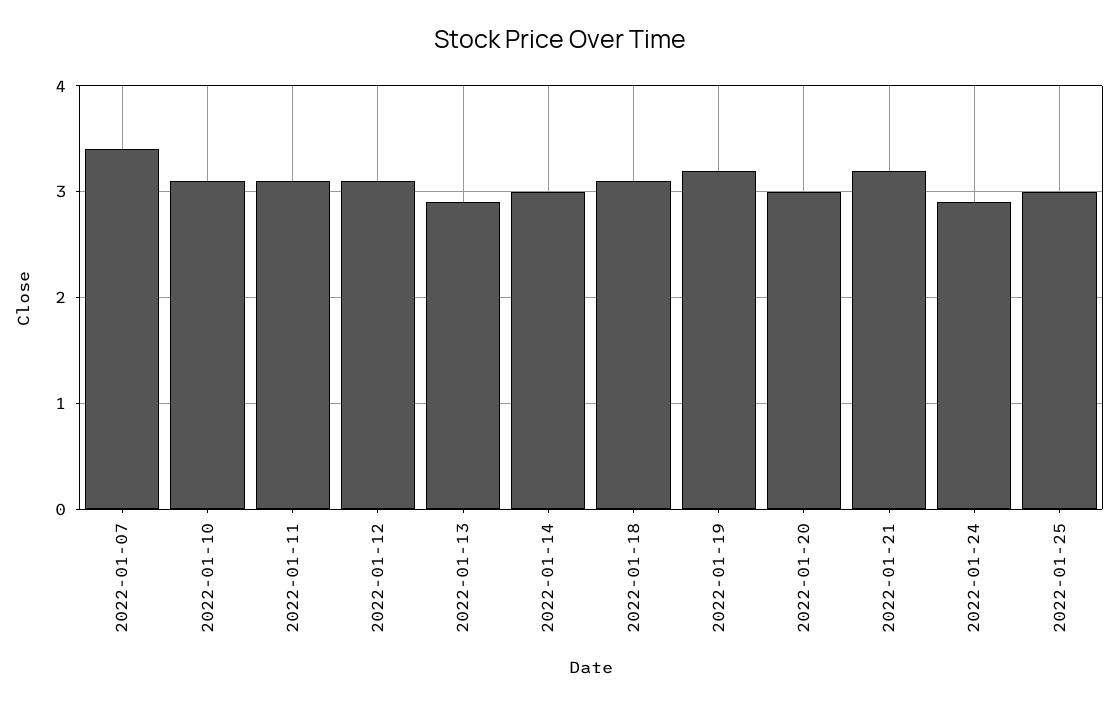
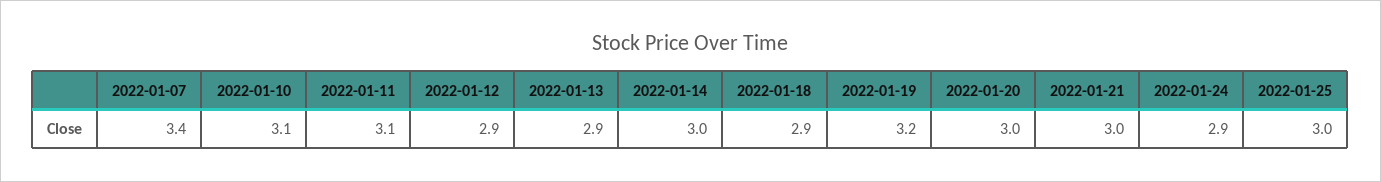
2022-01-12: 3.1 -> 2.9
2022-01-18: 3.1 -> 2.9
2022-01-21: 3.2 -> 3

